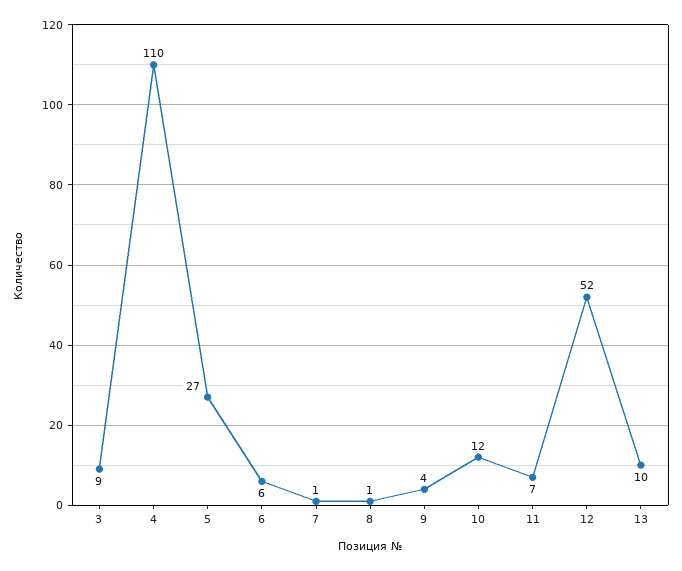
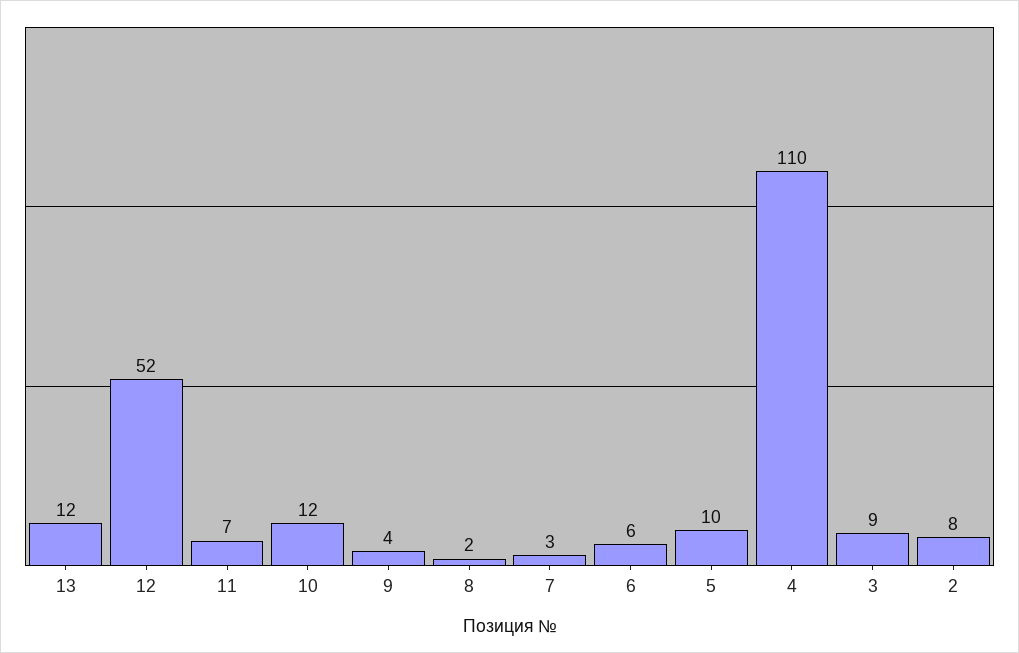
5: 27 -> 10
7: 1 -> 3
8: 1 -> 2
13: 10 -> 12
2: none -> 8

